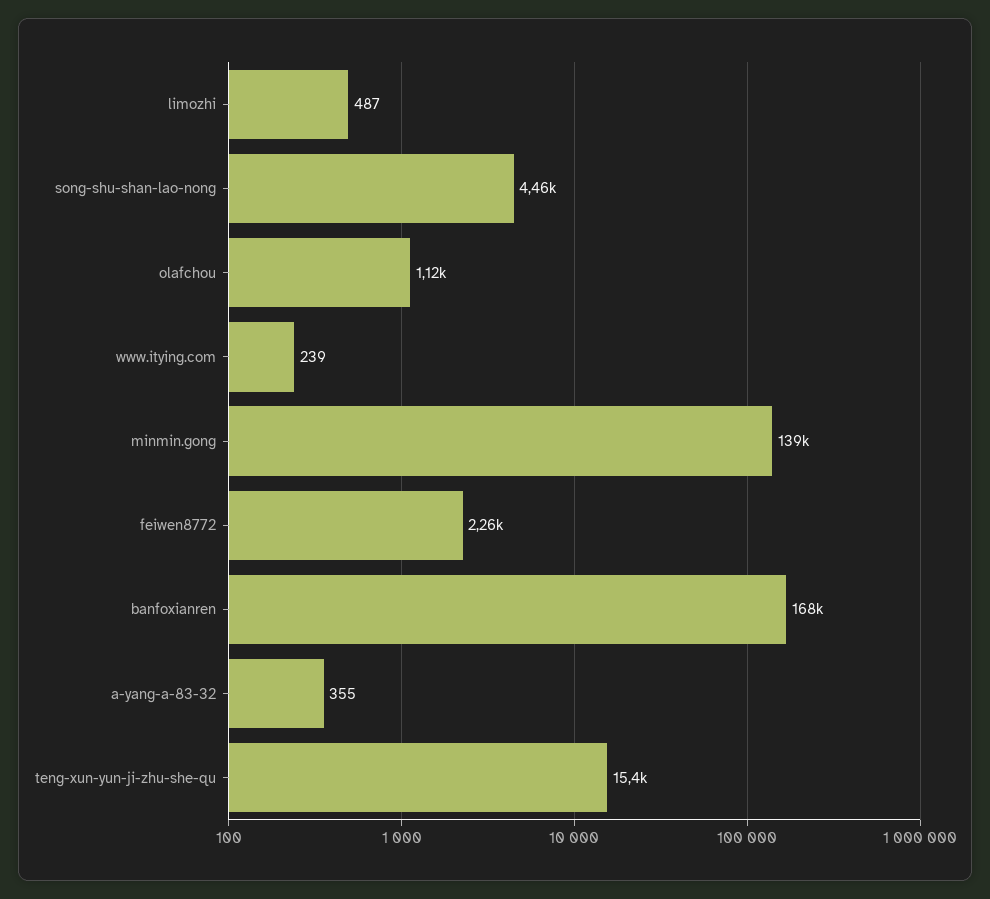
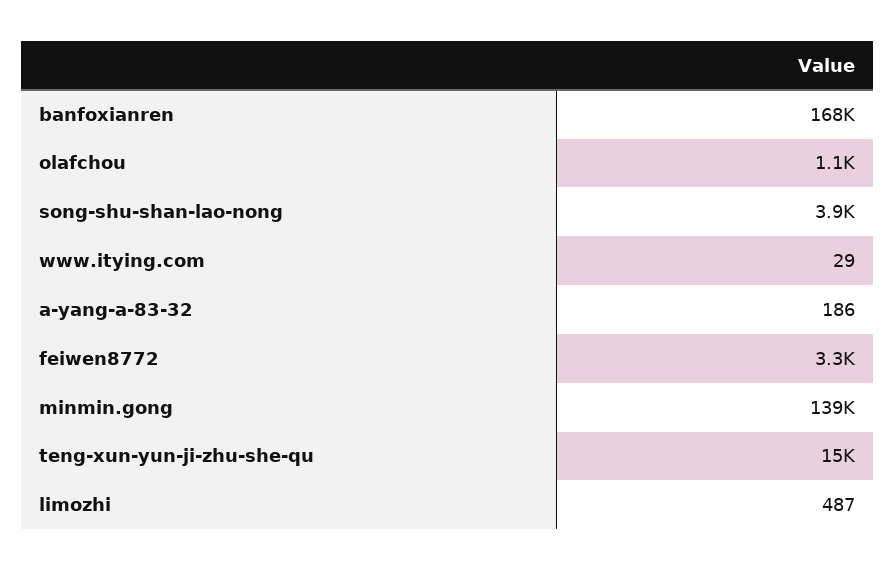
song-shu-shan-lao-nong: 4460 -> 3900
www.itying.com: 239 -> 29
feiwen8772: 2260 -> 3300
a-yang-a-83-32: 355 -> 186

